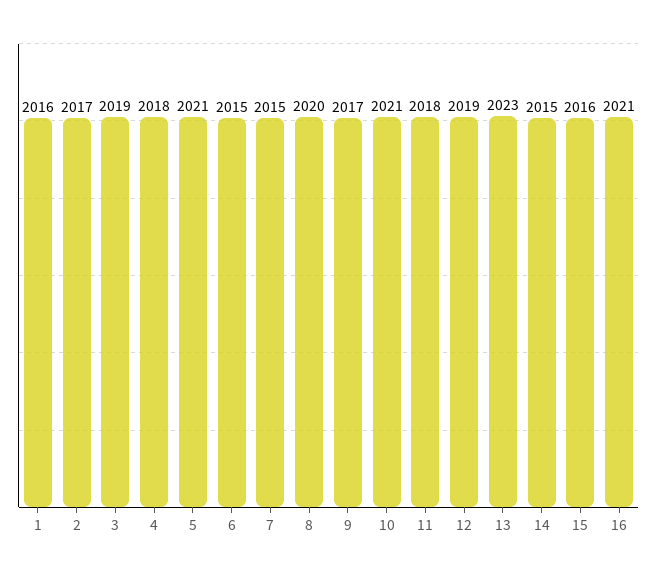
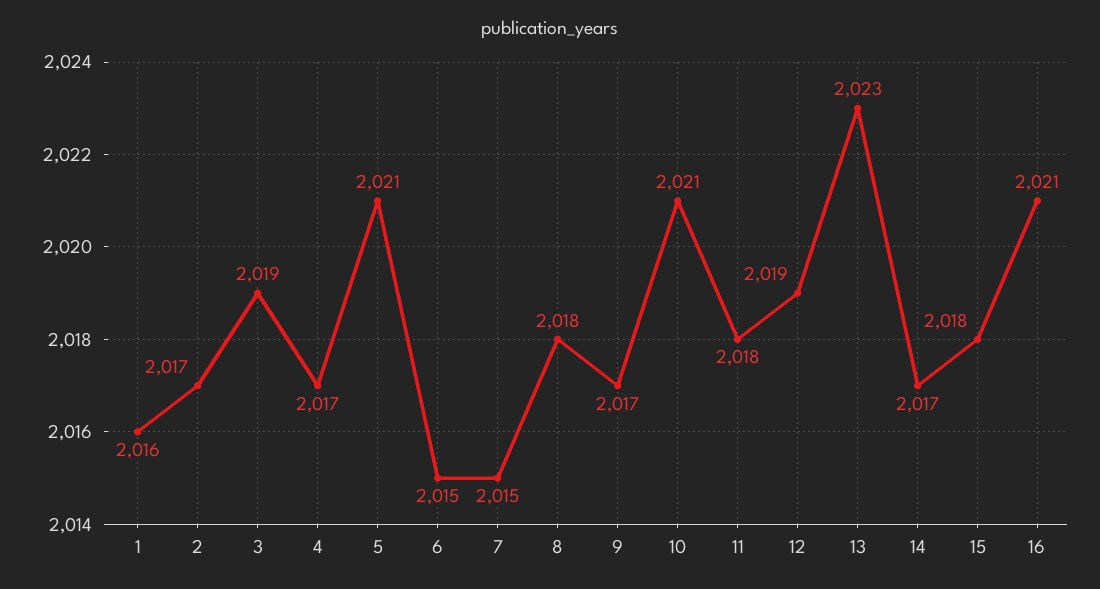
4: 2018 -> 2017
8: 2020 -> 2018
14: 2015 -> 2017
15: 2016 -> 2018

